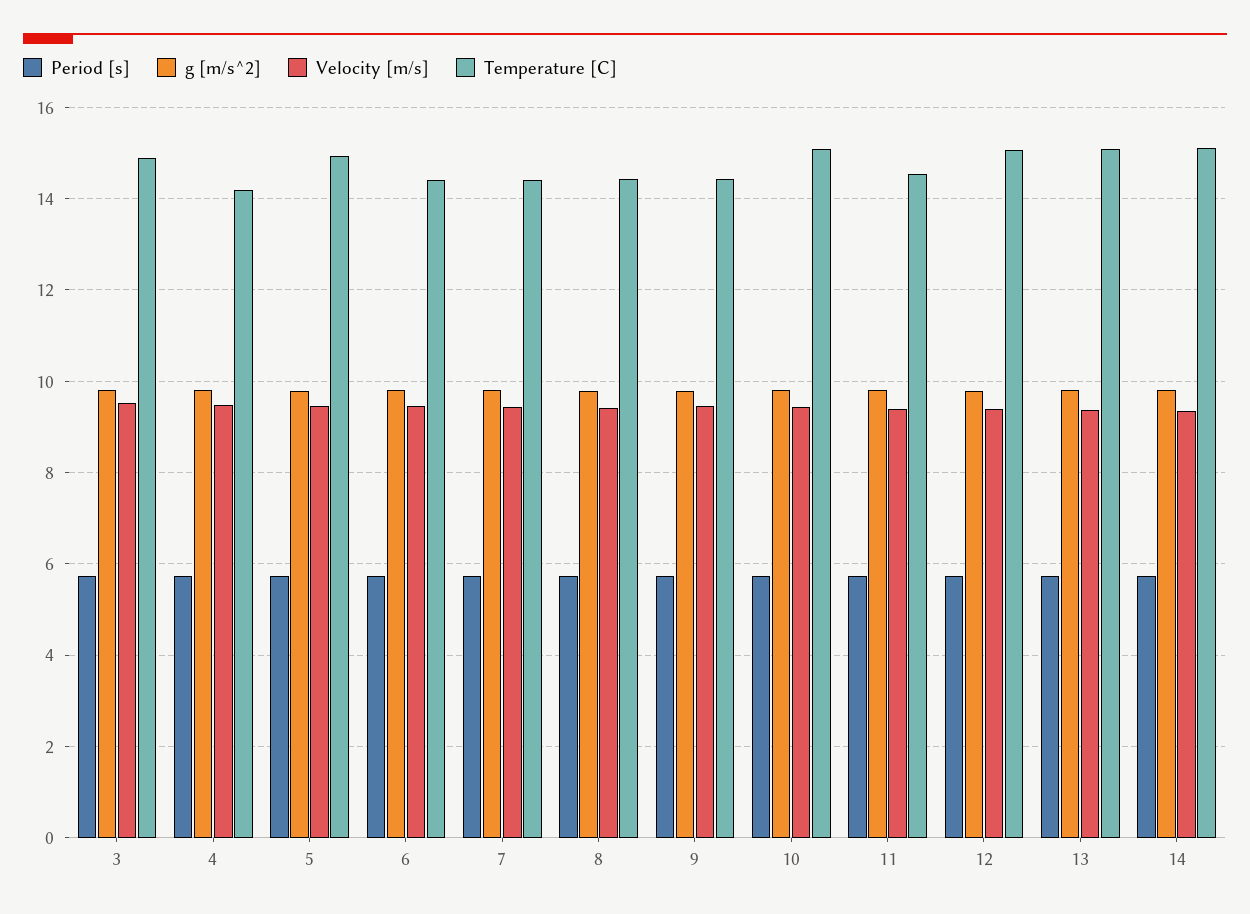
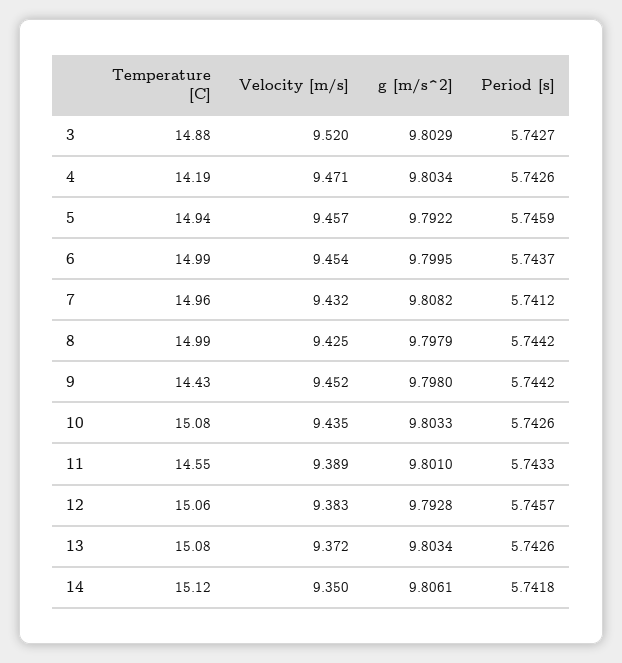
Temperature [C], 6: 14.4 -> 14.99
Temperature [C], 7: 14.4 -> 14.96
Temperature [C], 8: 14.4 -> 14.99

